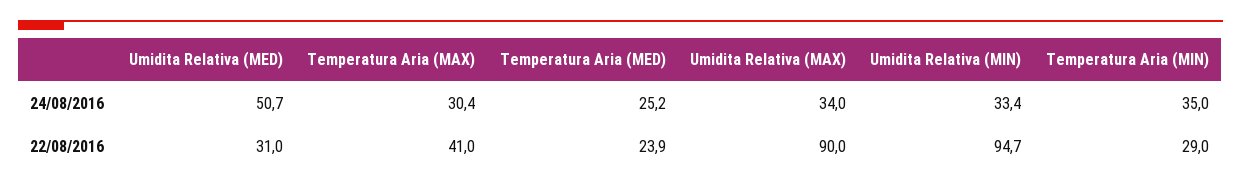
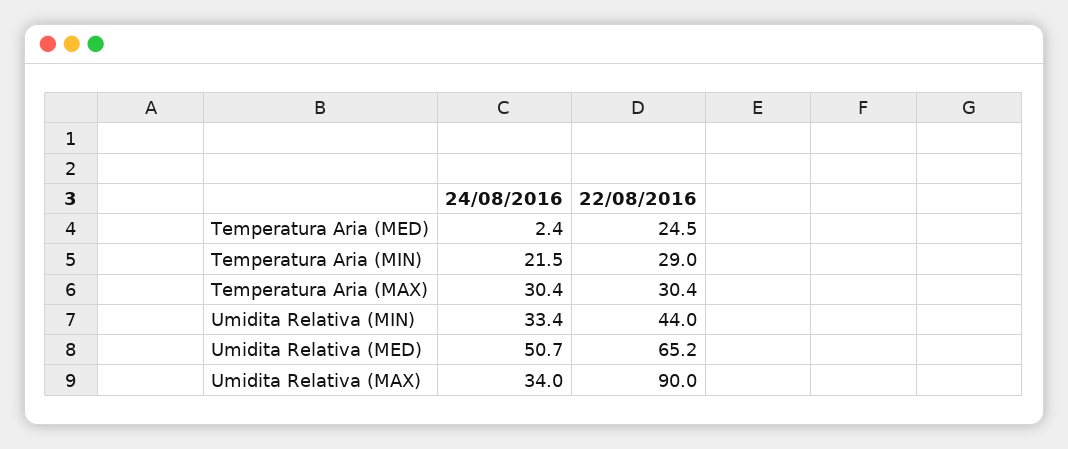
Temperatura Aria (MED), 24/08/2016: 25.2 -> 2.4
Temperatura Aria (MIN), 24/08/2016: 35 -> 21.5
Umidita Relativa (MED), 22/08/2016: 31 -> 65.2
Temperatura Aria (MAX), 22/08/2016: 41 -> 30.4
Temperatura Aria (MED), 22/08/2016: 23.9 -> 24.5
Umidita Relativa (MIN), 22/08/2016: 94.7 -> 44

